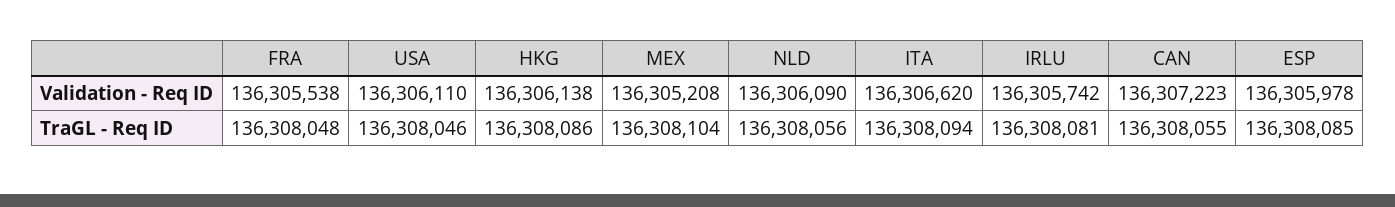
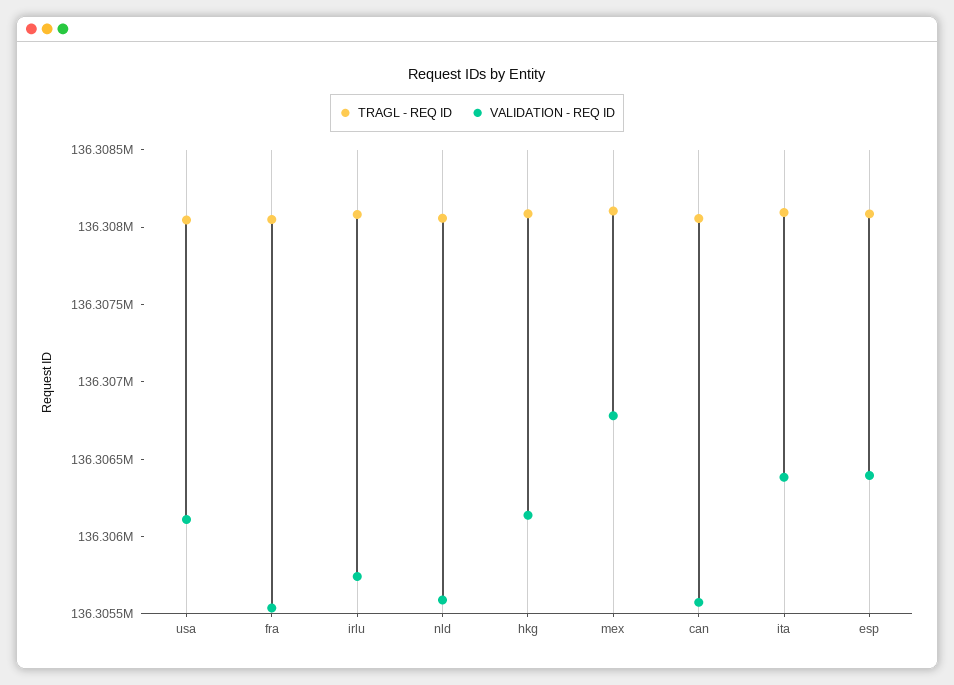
Validation - Req ID, MEX: 136305208 -> 136306800
Validation - Req ID, NLD: 136306090 -> 136305600
Validation - Req ID, ITA: 136306620 -> 136306400
Validation - Req ID, CAN: 136307223 -> 136305600
Validation - Req ID, ESP: 136305978 -> 136306400

